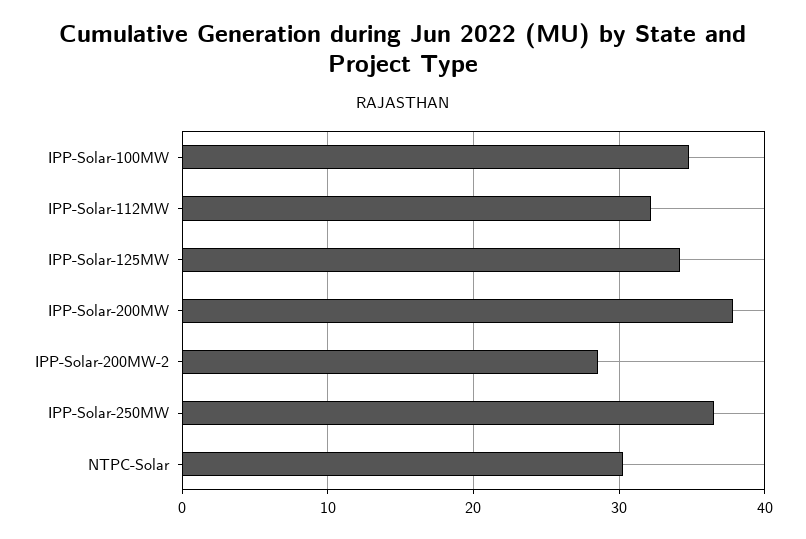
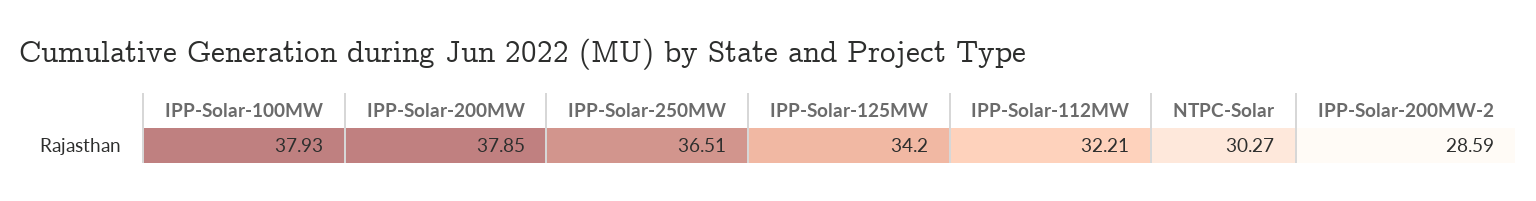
IPP-Solar-100MW: 35 -> 37.93

